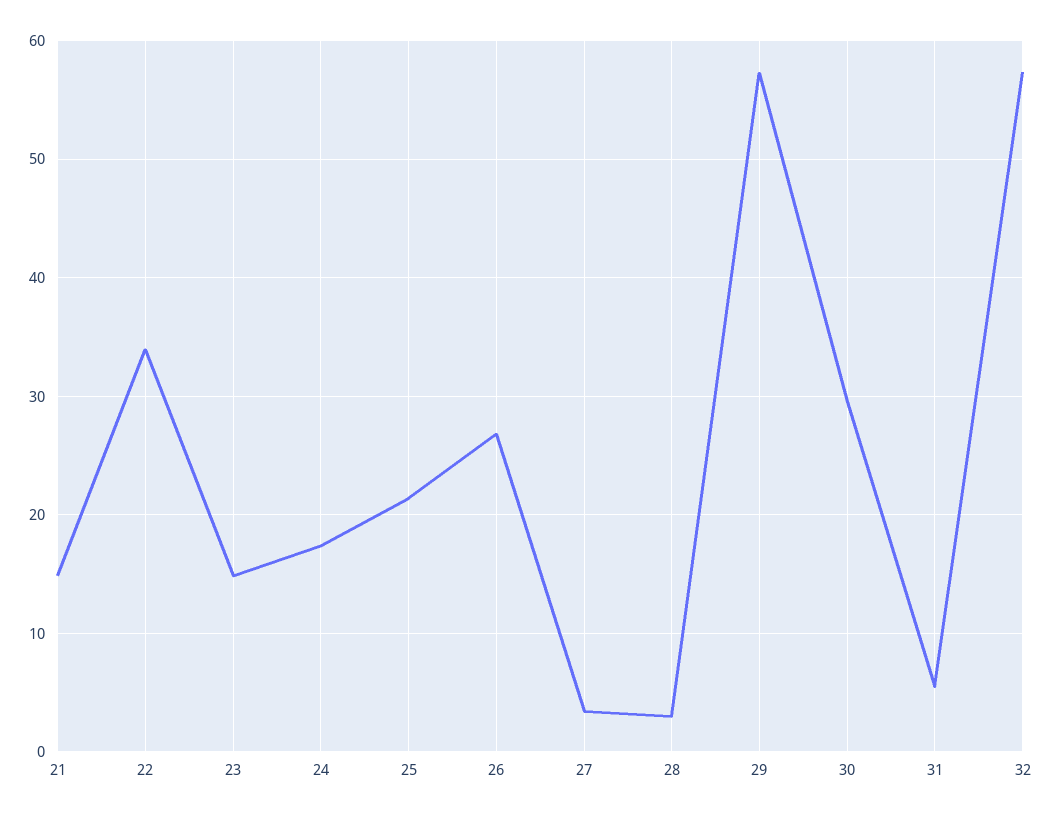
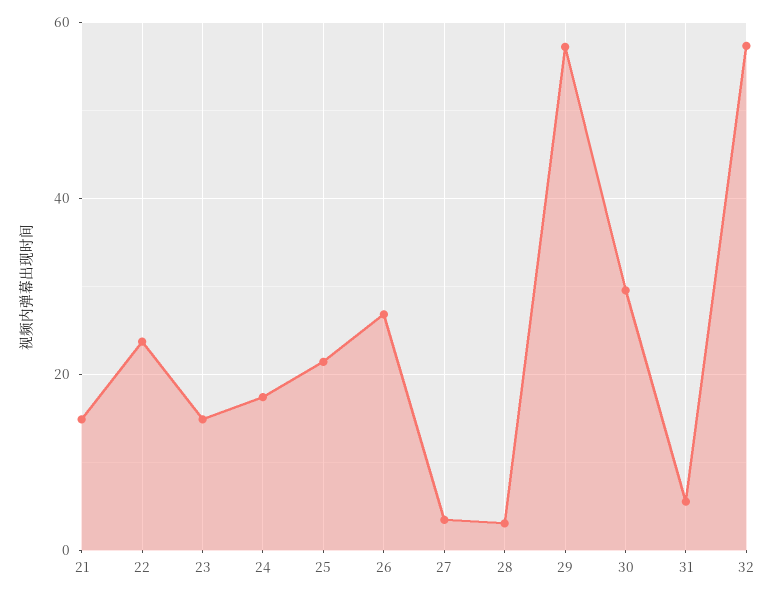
22: 34 -> 24

